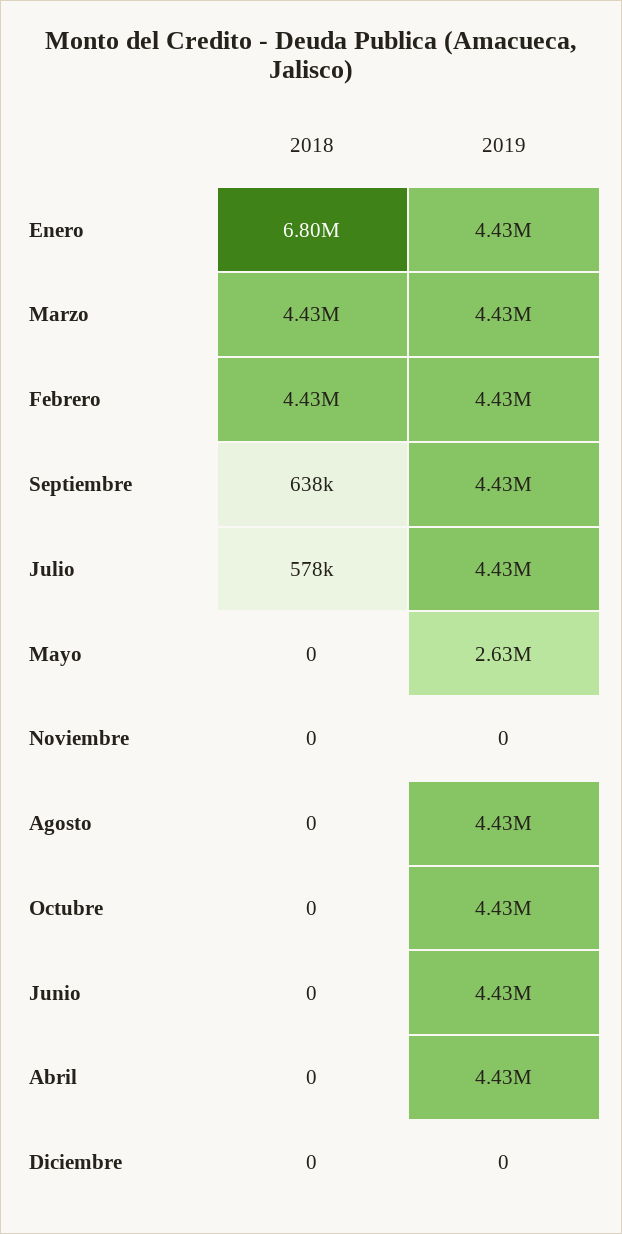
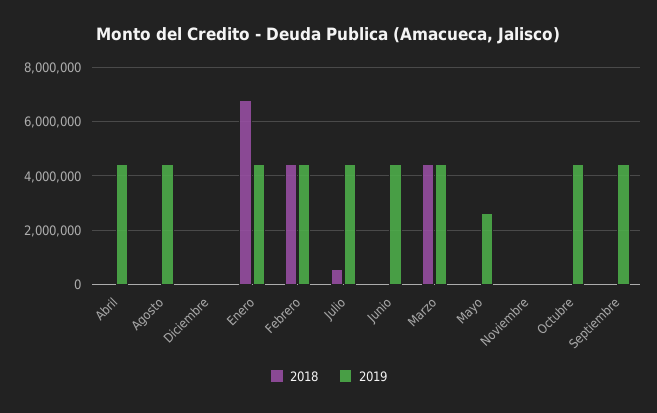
2018, Septiembre: 638000 -> 0

